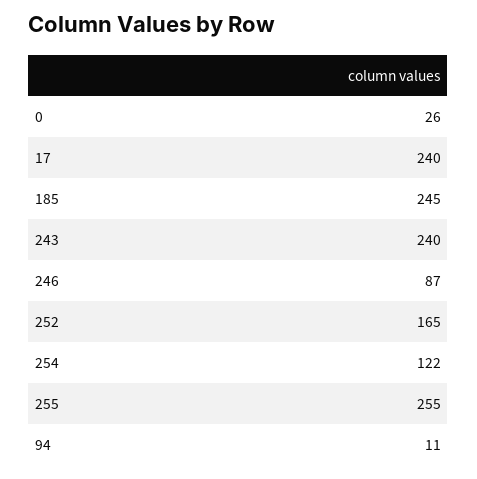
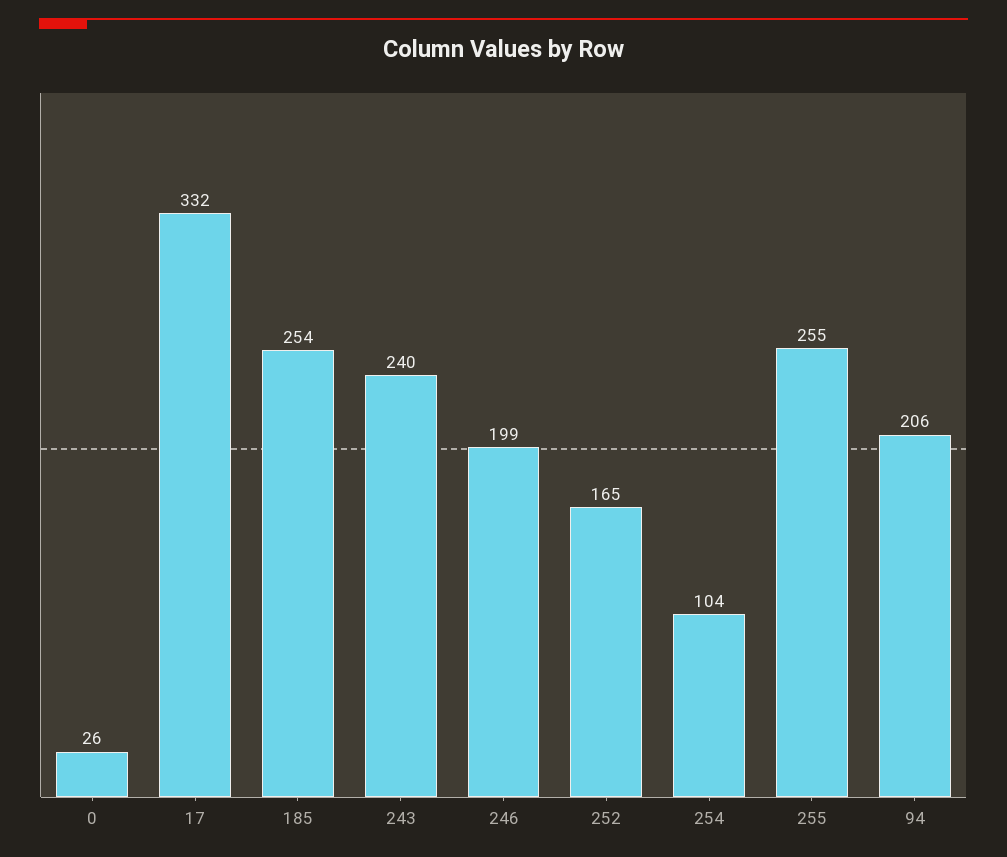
17: 240 -> 332
185: 245 -> 254
246: 87 -> 199
254: 122 -> 104
94: 11 -> 206

